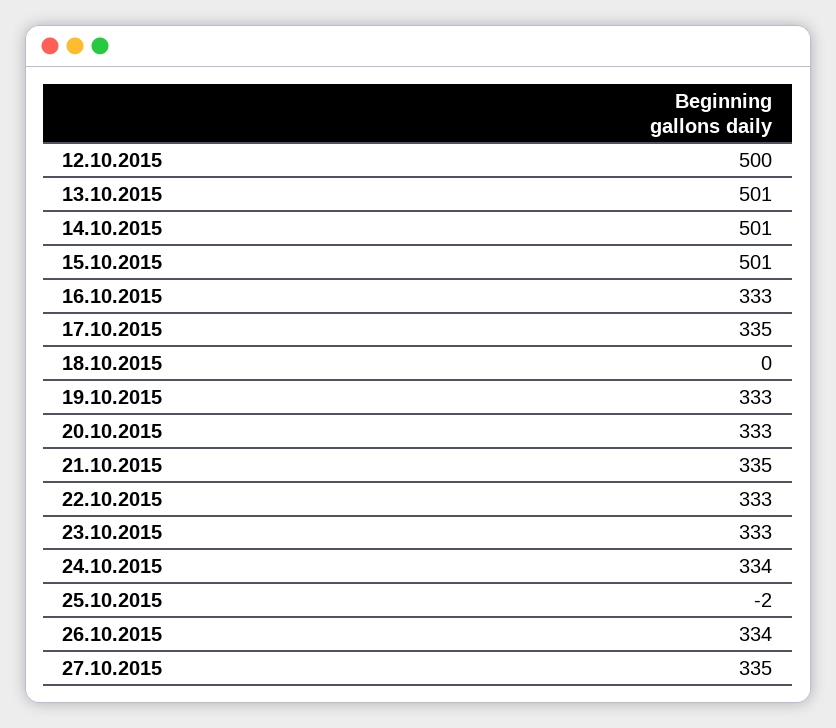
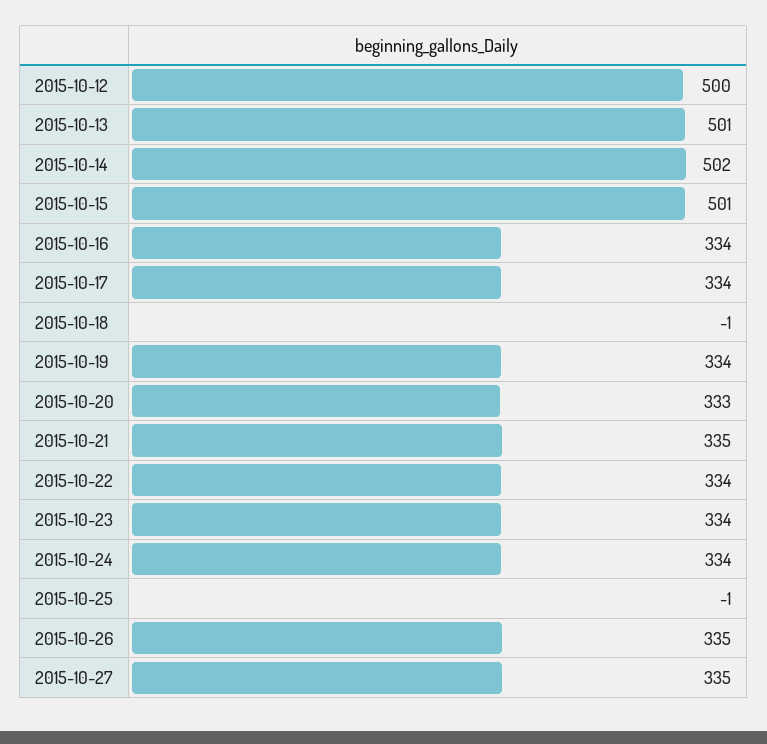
14.10.2015: 501 -> 502
16.10.2015: 333 -> 334
17.10.2015: 335 -> 334
18.10.2015: 0 -> -1
19.10.2015: 333 -> 334
22.10.2015: 333 -> 334
23.10.2015: 333 -> 334
25.10.2015: -2 -> -1
26.10.2015: 334 -> 335

